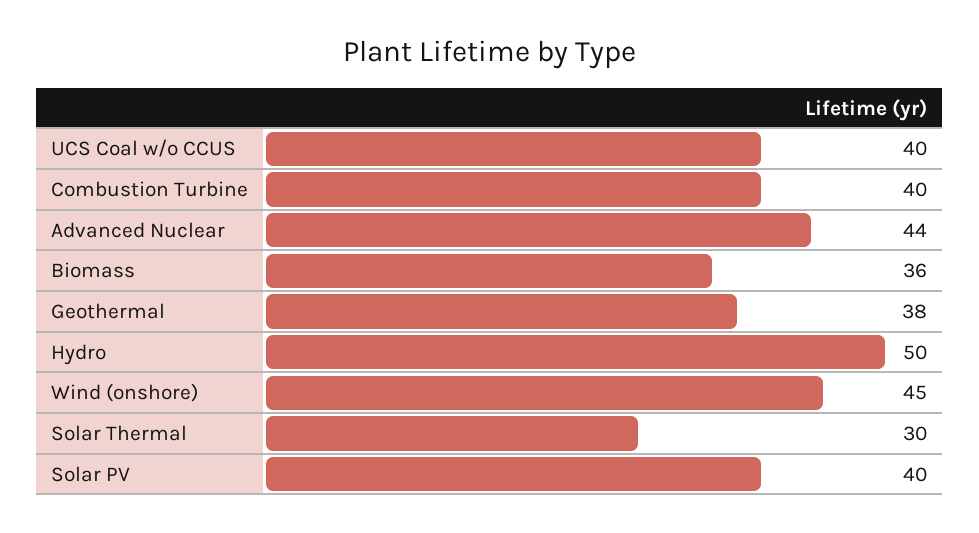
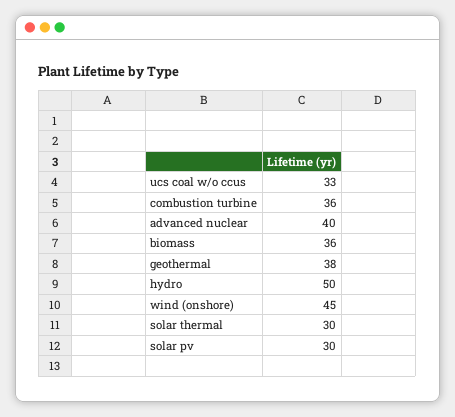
UCS Coal w/o CCUS: 40 -> 33
Combustion Turbine: 40 -> 36
Advanced Nuclear: 44 -> 40
Solar PV: 40 -> 30

